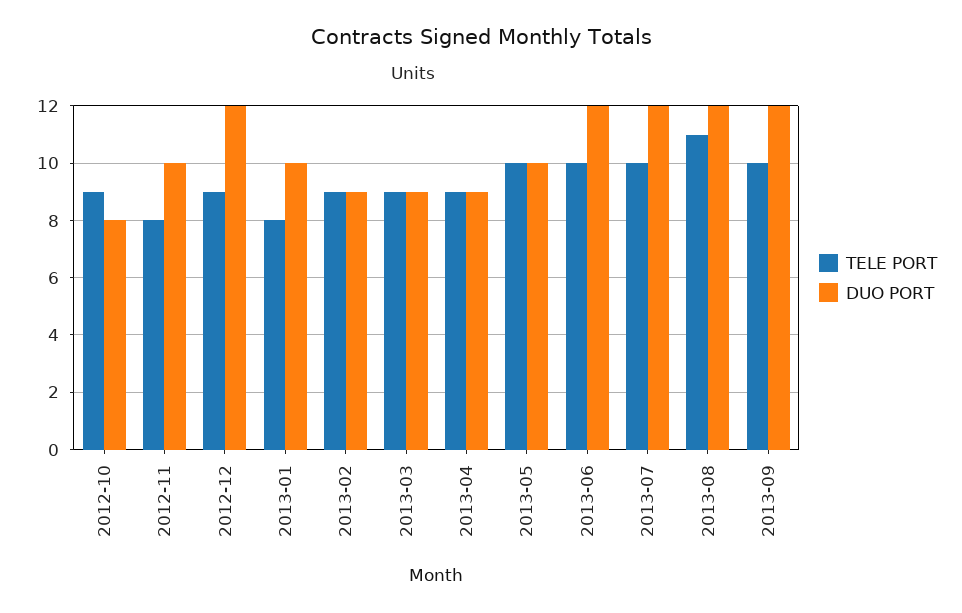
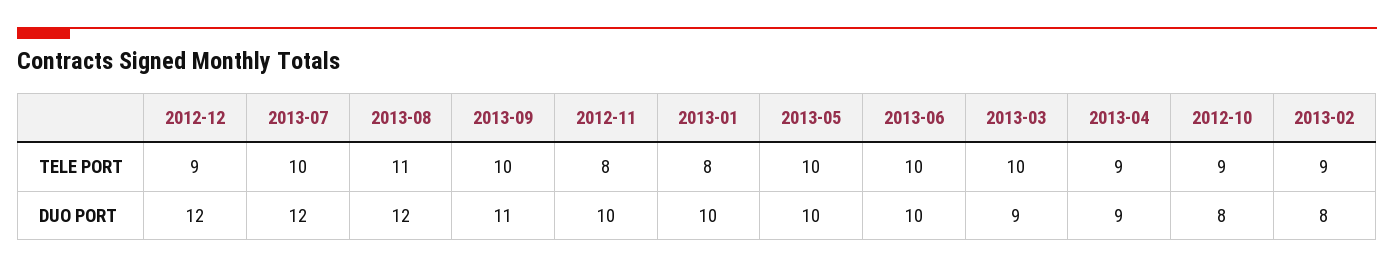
DUO PORT, 2013-02: 9 -> 8
TELE PORT, 2013-03: 9 -> 10
DUO PORT, 2013-06: 12 -> 10
DUO PORT, 2013-09: 12 -> 11

